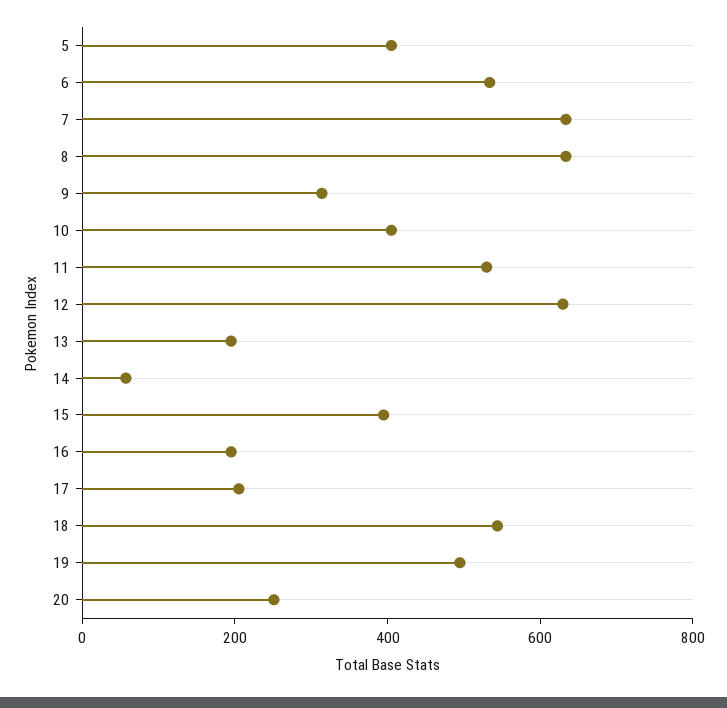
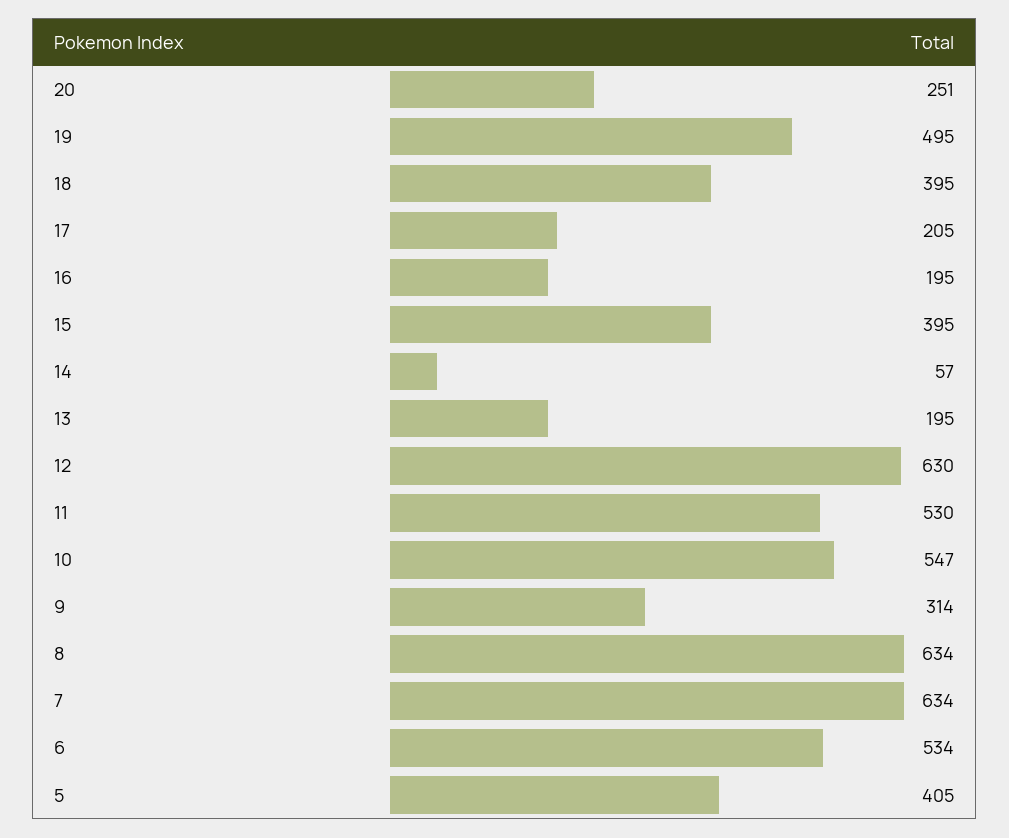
10: 400 -> 547
18: 550 -> 395

